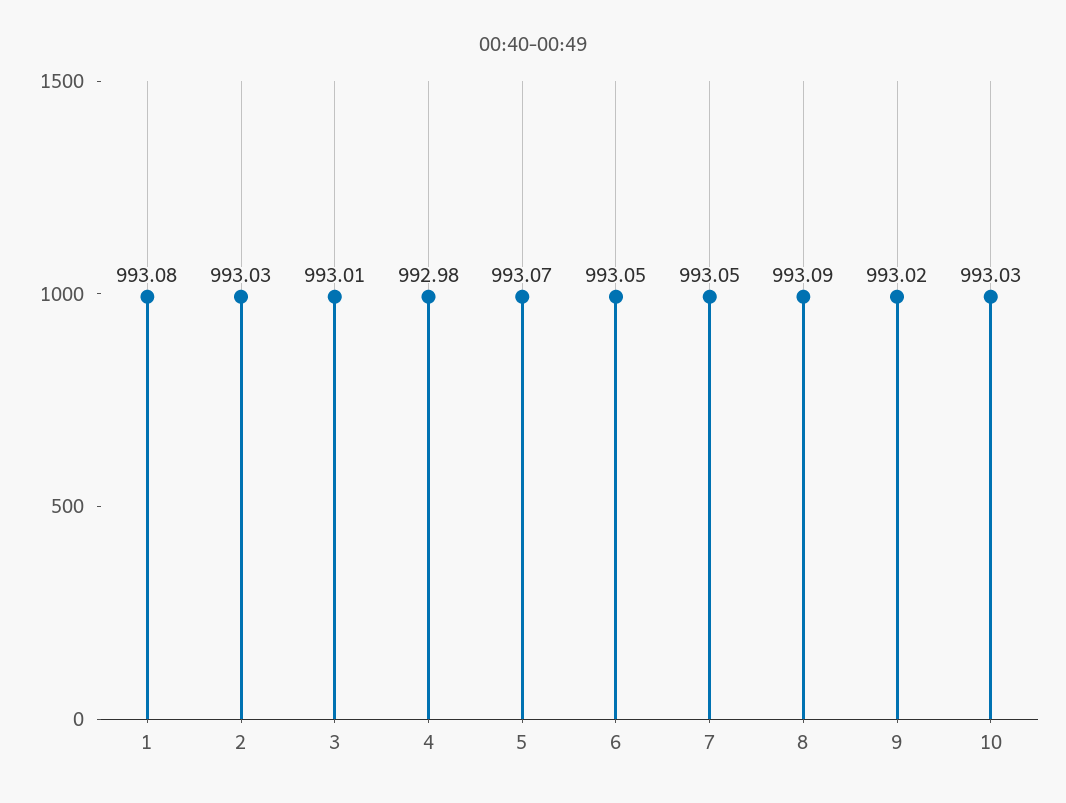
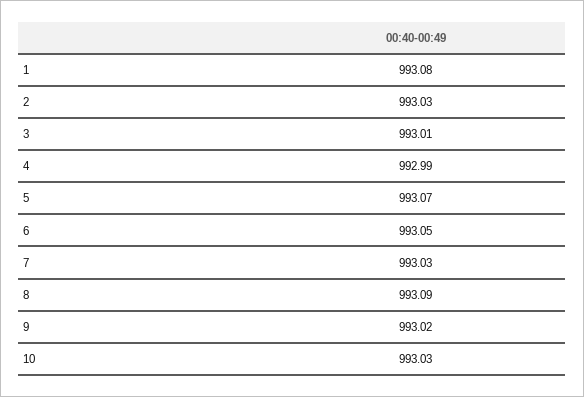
4: 992.98 -> 992.99
7: 993.05 -> 993.03

